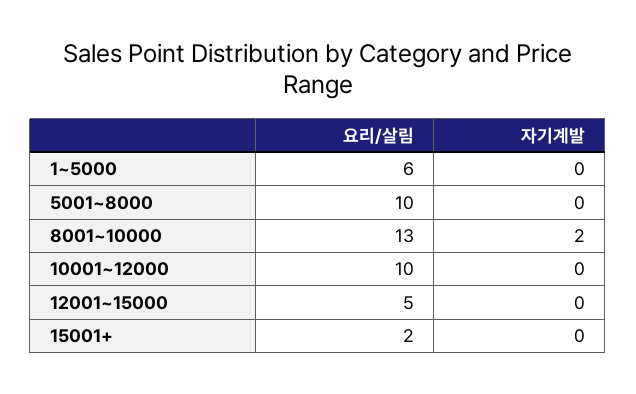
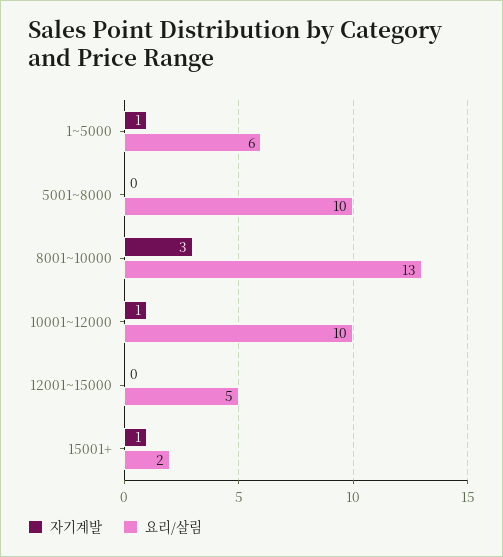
자기계발, 1~5000: 0 -> 1
자기계발, 8001~10000: 2 -> 3
자기계발, 10001~12000: 0 -> 1
자기계발, 15001+: 0 -> 1

